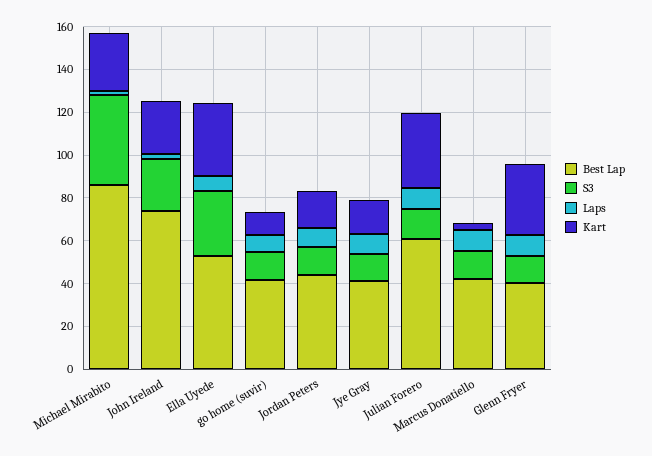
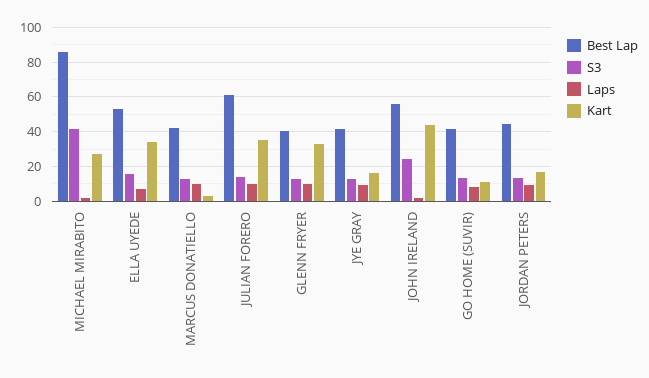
Best Lap, John Ireland: 75 -> 55
Kart, John Ireland: 25 -> 45
S3, Ella Uyede: 30 -> 15

